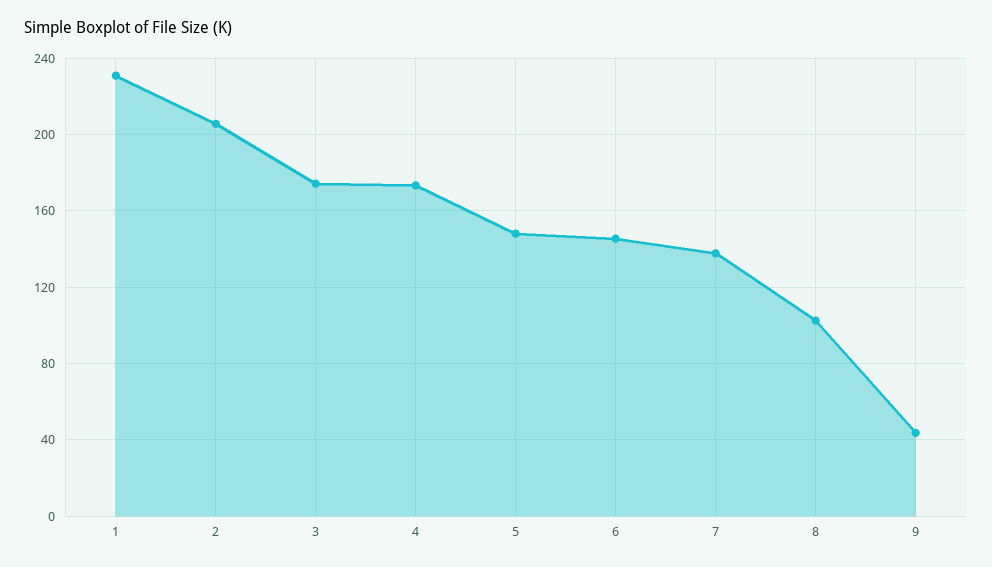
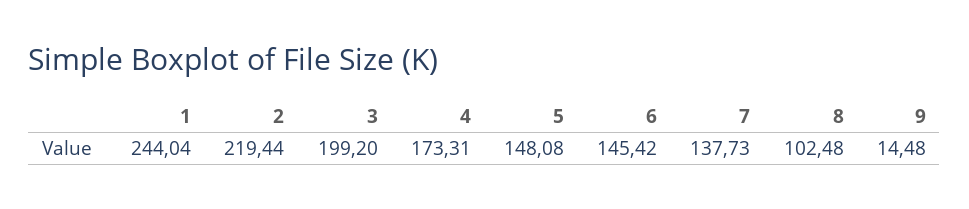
1: 230 -> 244.04
2: 205 -> 219.44
3: 175 -> 199.2
9: 45 -> 14.48

